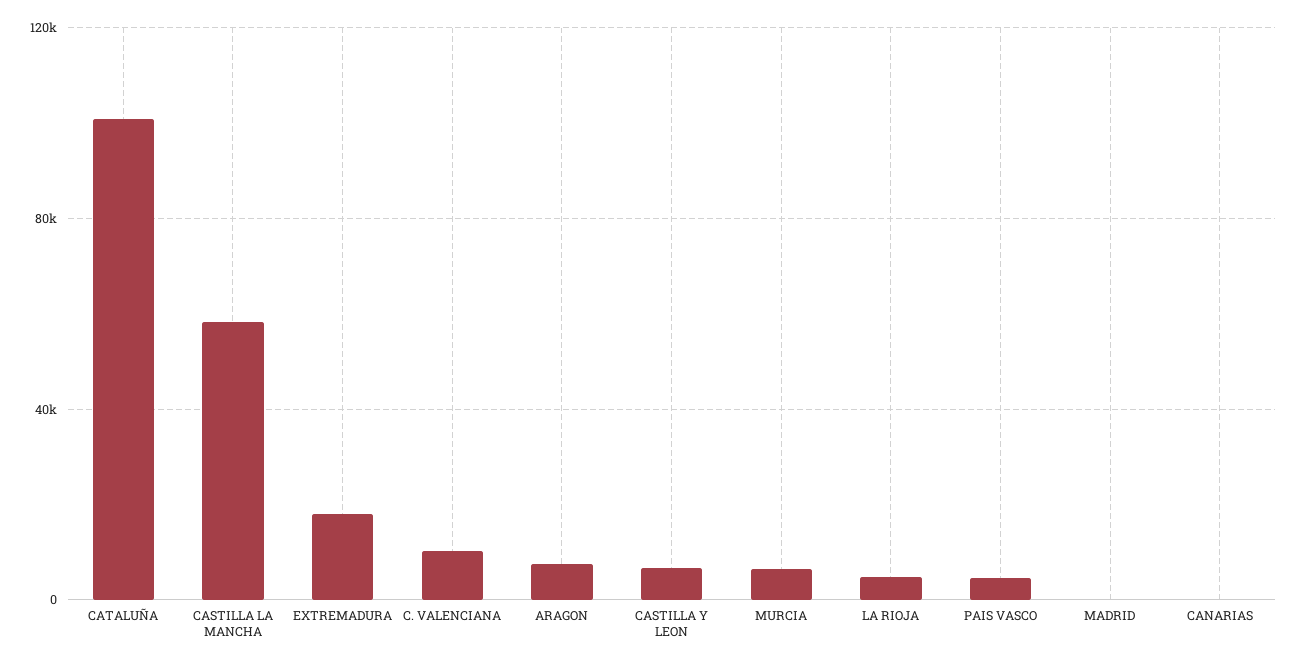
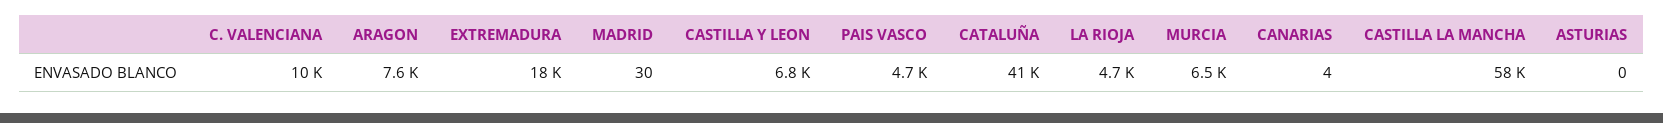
CATALUÑA: 100000 -> 41000
ASTURIAS: none -> 0

